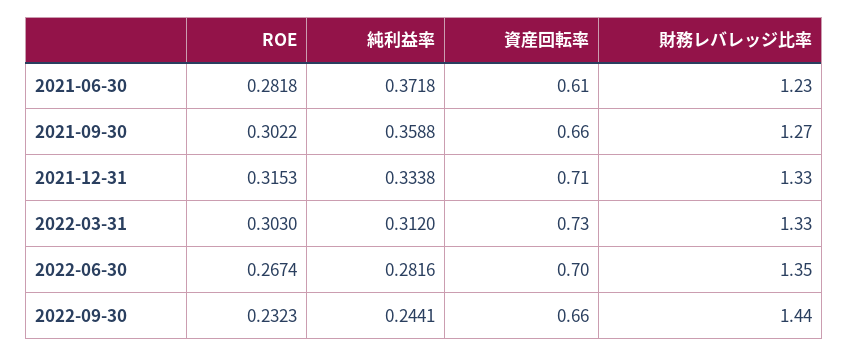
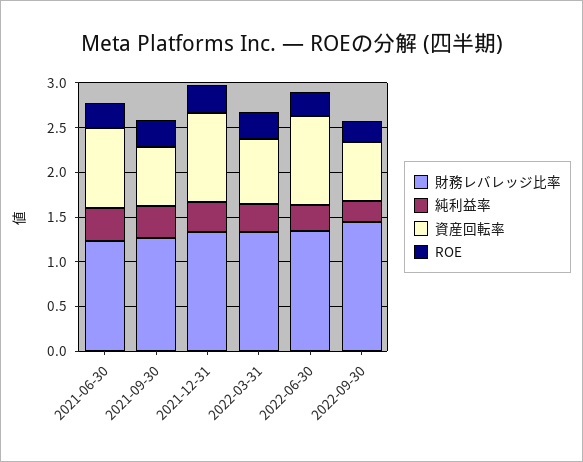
資産回転率, 2021-06-30: 0.61 -> 0.9
資産回転率, 2021-12-31: 0.71 -> 1
資産回転率, 2022-06-30: 0.7 -> 1

